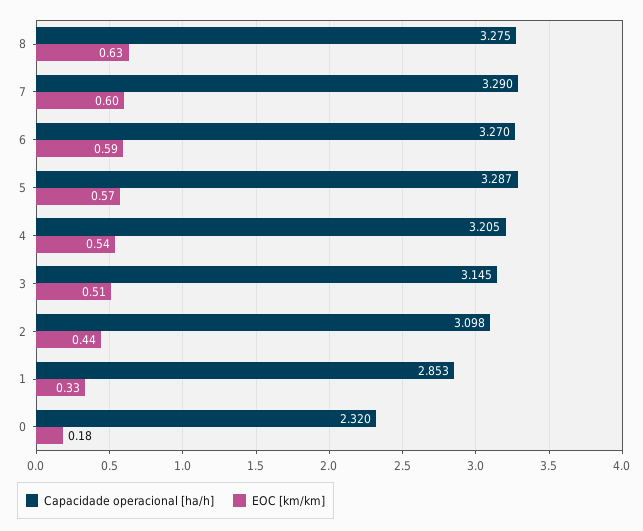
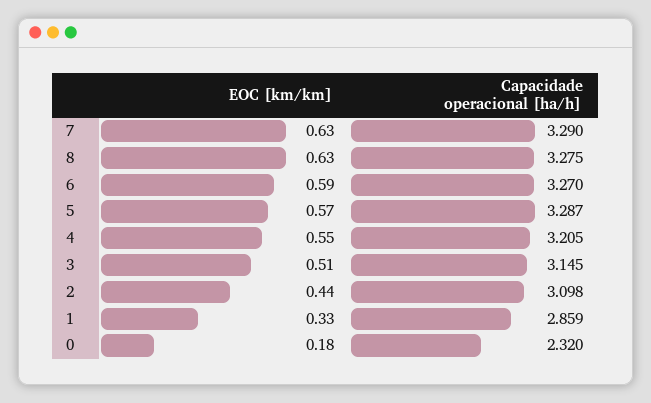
EOC [km/km], 7: 0.6 -> 0.63
EOC [km/km], 4: 0.54 -> 0.55
Capacidade operacional [ha/h], 1: 2.853 -> 2.859

